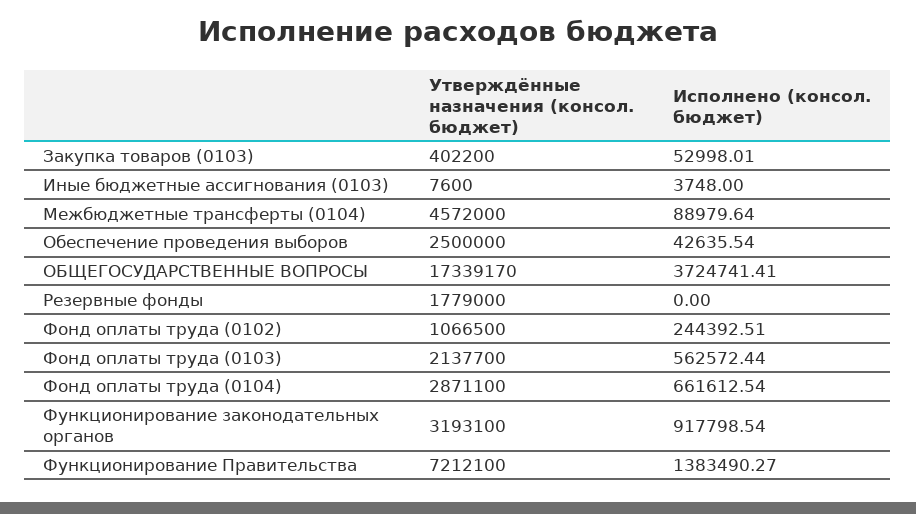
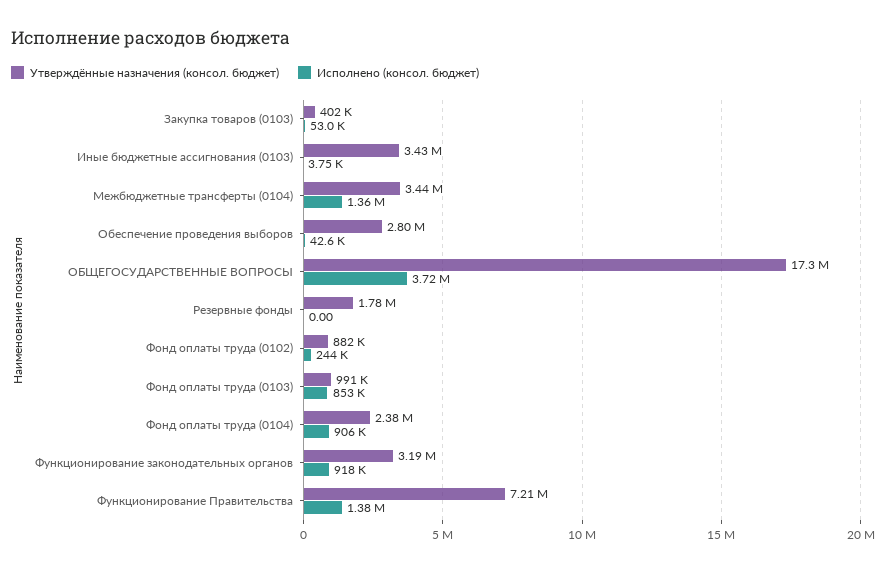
Утверждённые назначения (консол. бюджет), Иные бюджетные ассигнования (0103): 7600 -> 3430000
Утверждённые назначения (консол. бюджет), Межбюджетные трансферты (0104): 4572000 -> 3440000
Исполнено (консол. бюджет), Межбюджетные трансферты (0104): 88979.64 -> 1360000
Утверждённые назначения (консол. бюджет), Обеспечение проведения выборов: 2500000 -> 2800000
Утверждённые назначения (консол. бюджет), Фонд оплаты труда (0102): 1066500 -> 882000
Утверждённые назначения (консол. бюджет), Фонд оплаты труда (0103): 2137700 -> 991000
Исполнено (консол. бюджет), Фонд оплаты труда (0103): 562572.44 -> 853000
Утверждённые назначения (консол. бюджет), Фонд оплаты труда (0104): 2871100 -> 2380000
Исполнено (консол. бюджет), Фонд оплаты труда (0104): 661612.54 -> 906000

